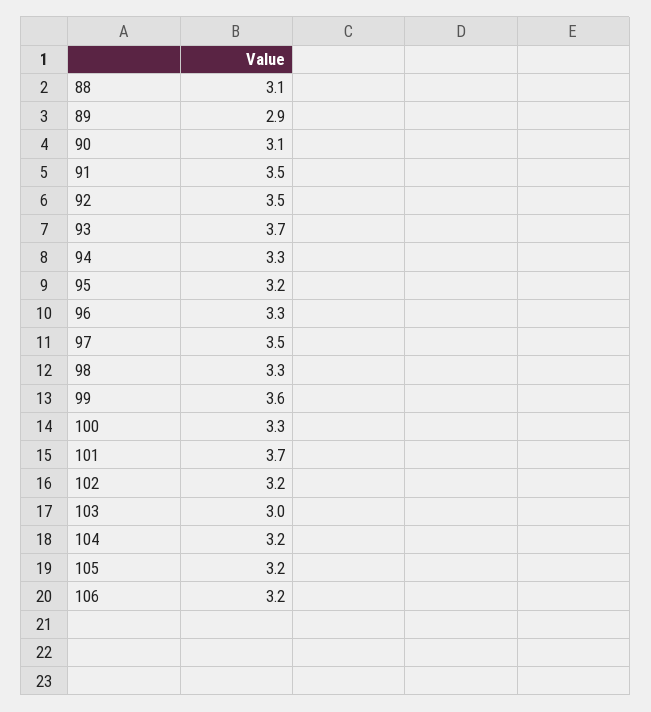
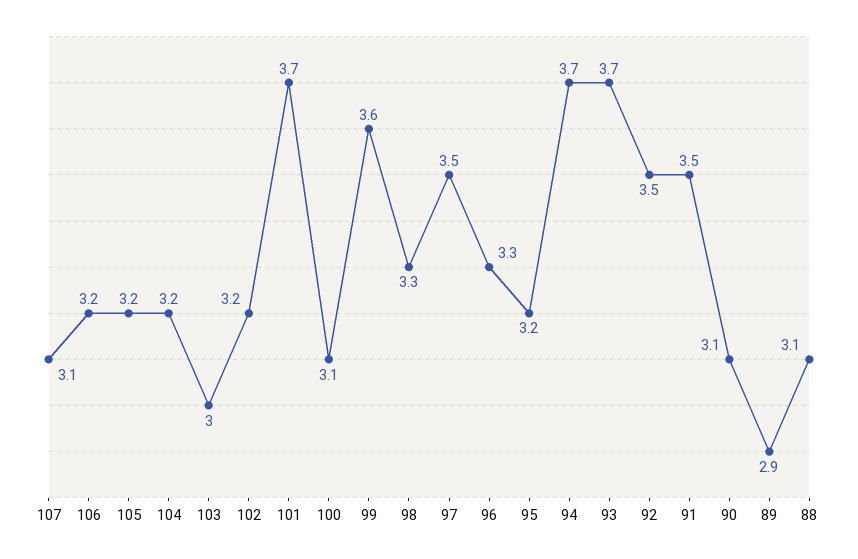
94: 3.3 -> 3.7
100: 3.3 -> 3.1
107: none -> 3.1

